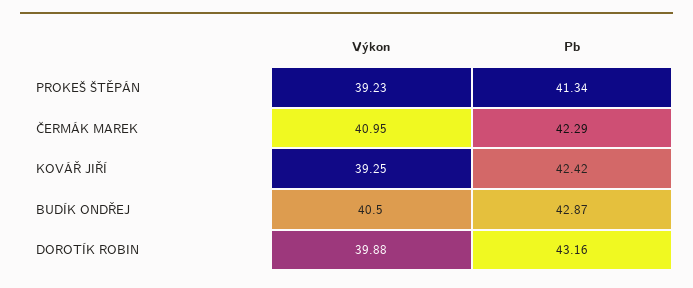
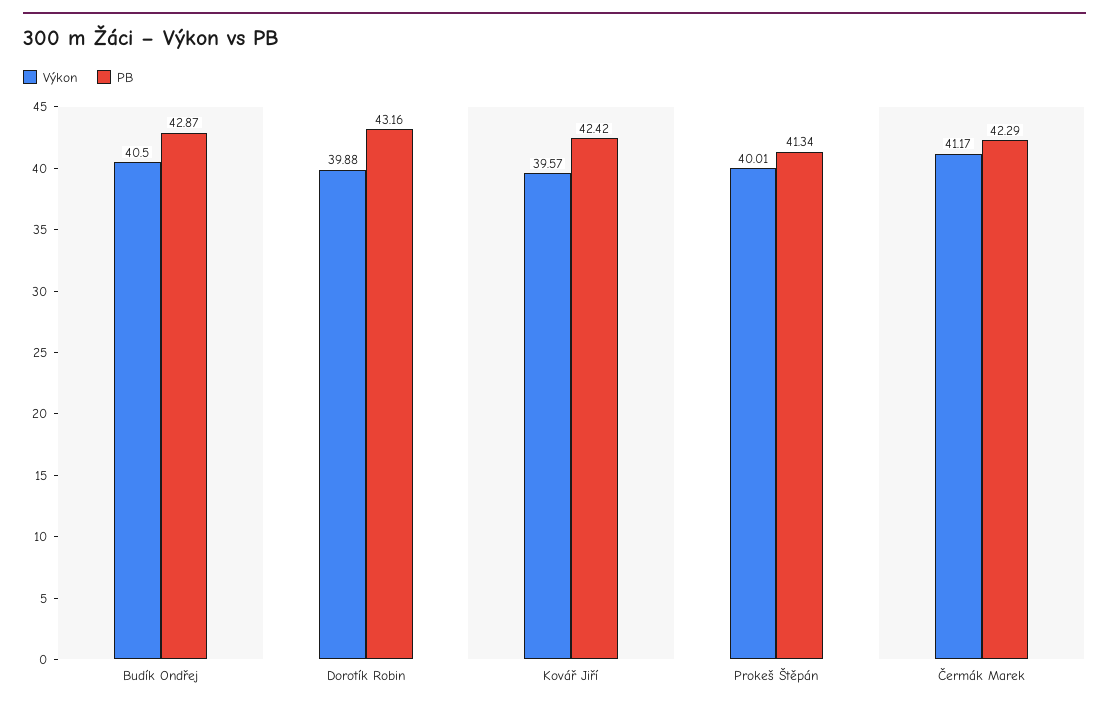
Výkon, PROKEŠ ŠTĚPÁN: 39.23 -> 40.01
Výkon, ČERMÁK MAREK: 40.95 -> 41.17
Výkon, KOVÁŘ JIŘÍ: 39.25 -> 39.57

